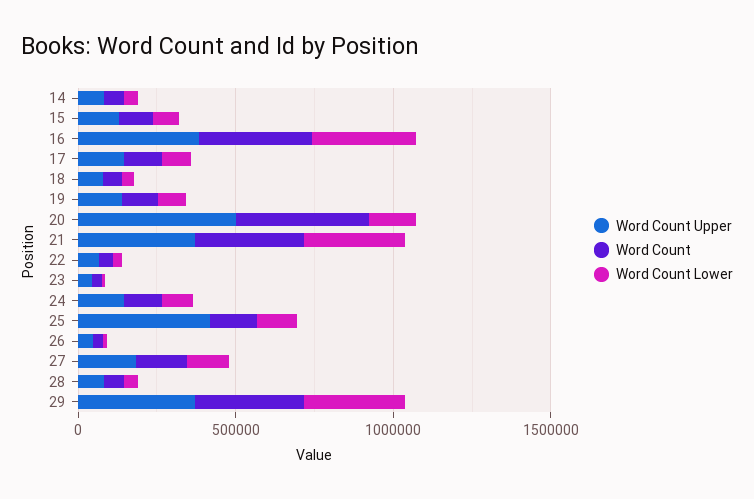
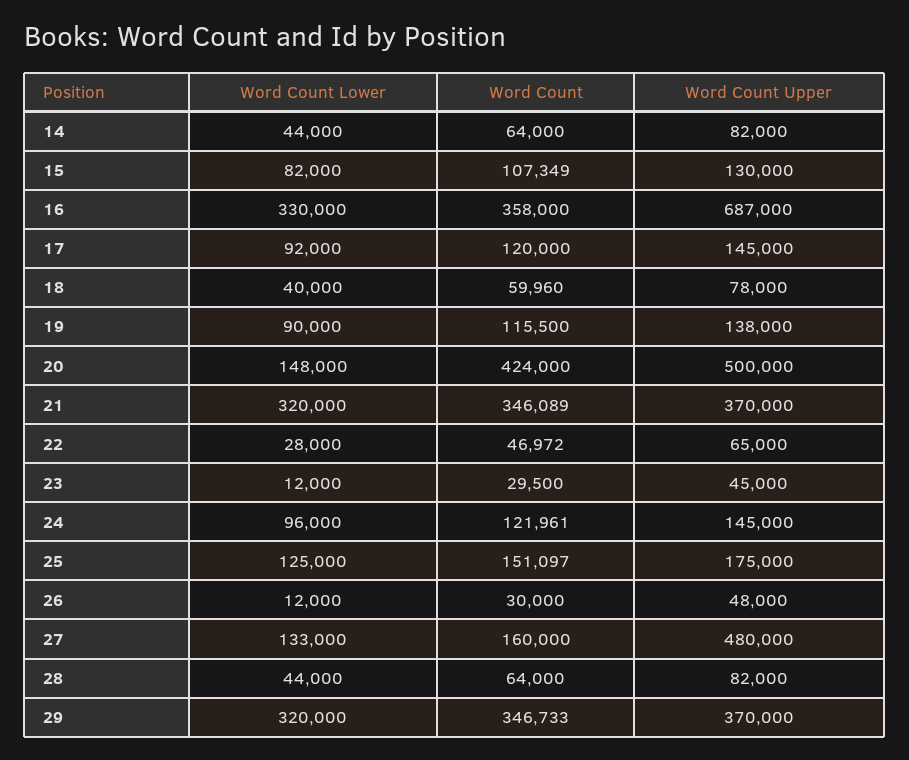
Word Count Upper, 16: 400000 -> 687000
Word Count Upper, 25: 400000 -> 175000
Word Count Upper, 27: 200000 -> 480000

